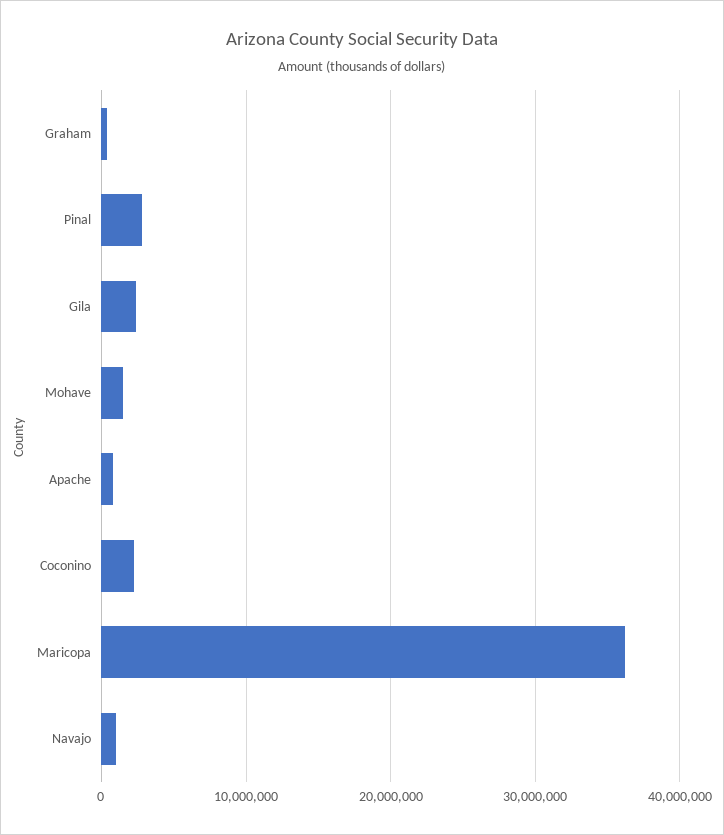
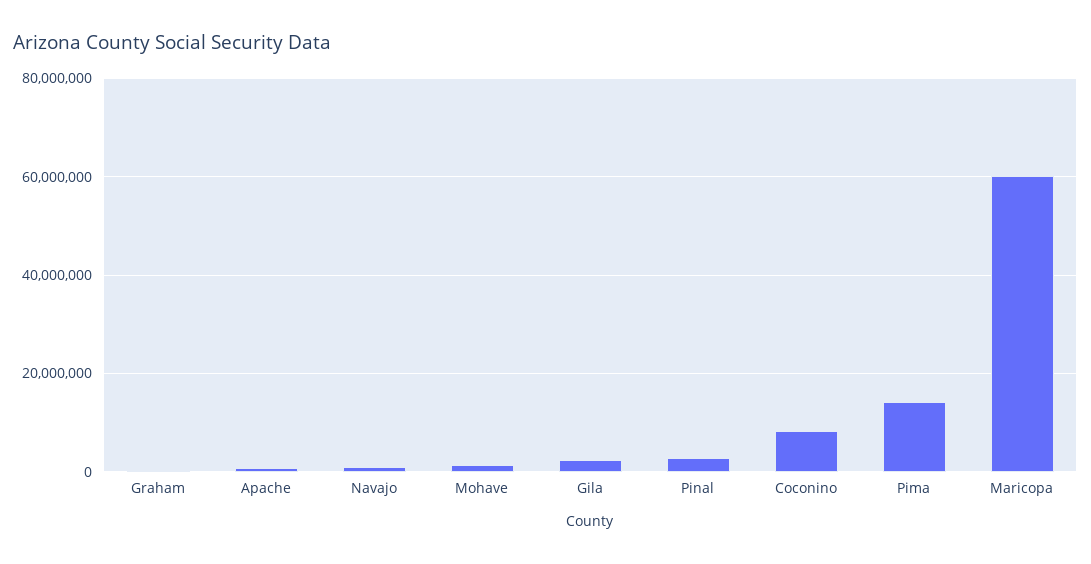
Coconino: 2000000 -> 8000000
Maricopa: 36000000 -> 60000000
Pima: none -> 14000000

